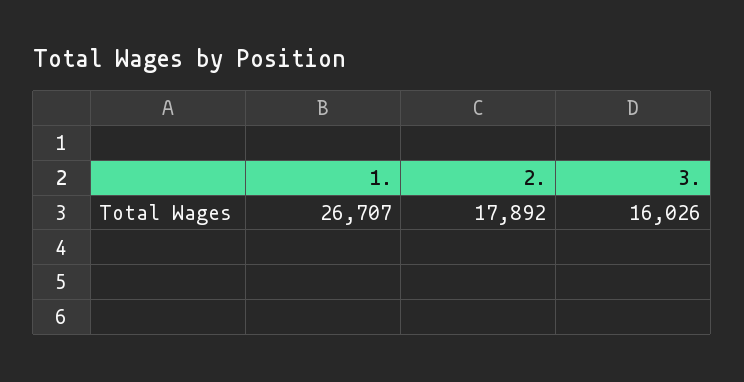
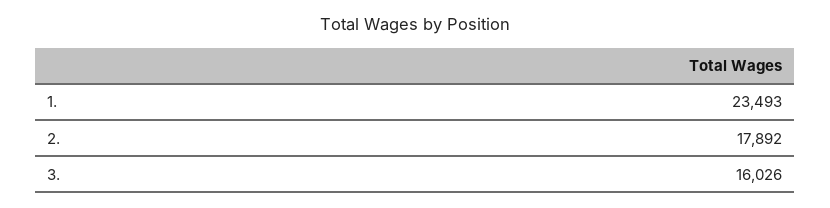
1.: 26707 -> 23493

